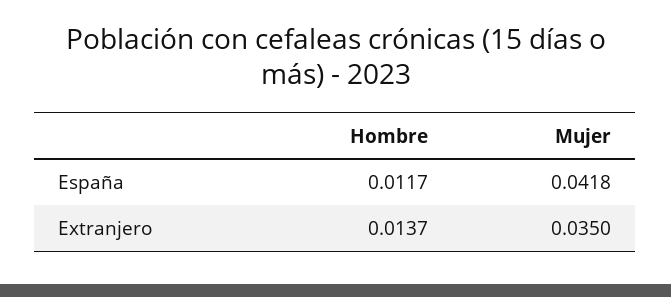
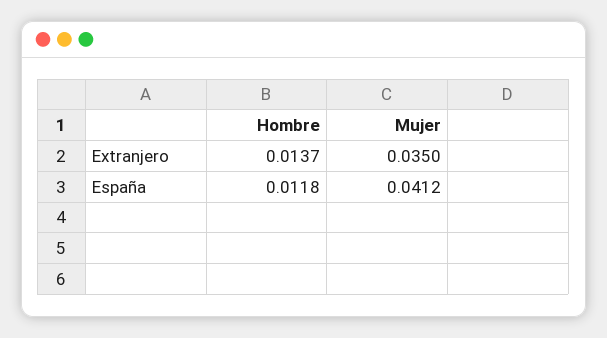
Hombre, España: 0.0117 -> 0.0118
Mujer, España: 0.0418 -> 0.0412

